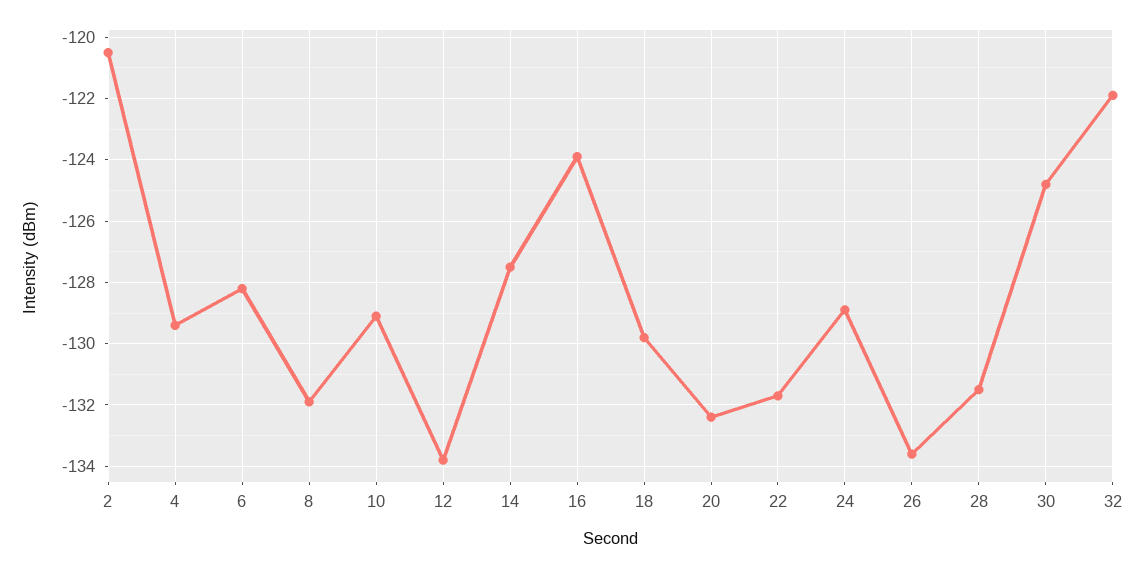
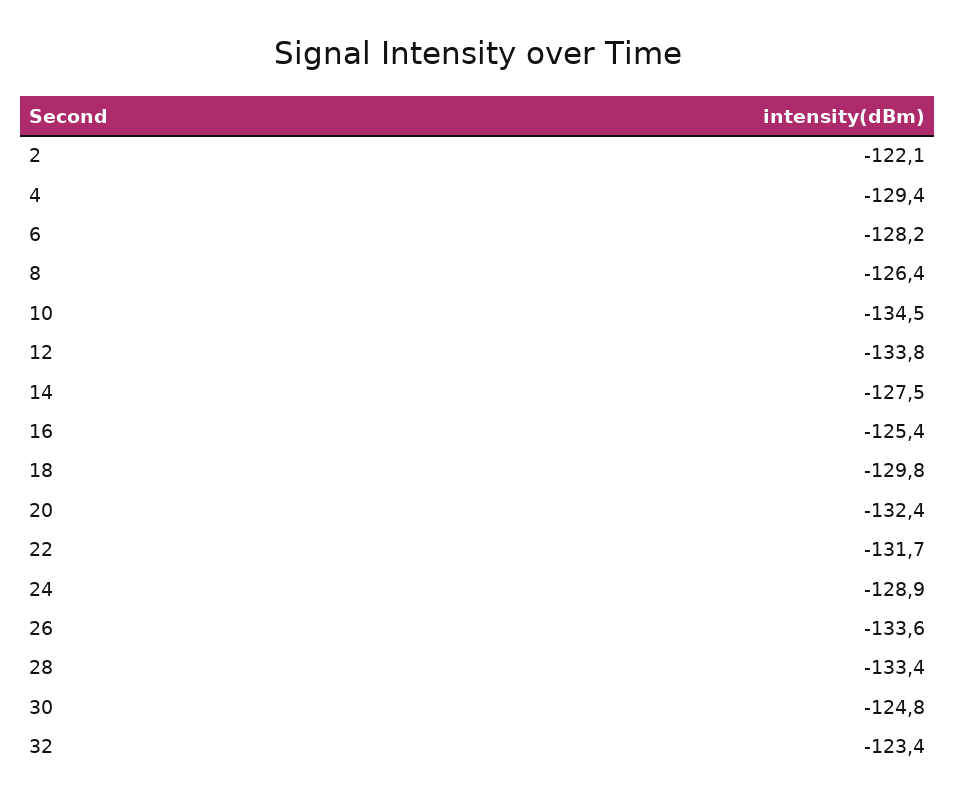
2: -120.5 -> -122.1
8: -132 -> -126.4
10: -129 -> -134.5
16: -124 -> -125.4
28: -131.5 -> -133.4
32: -122 -> -123.4

